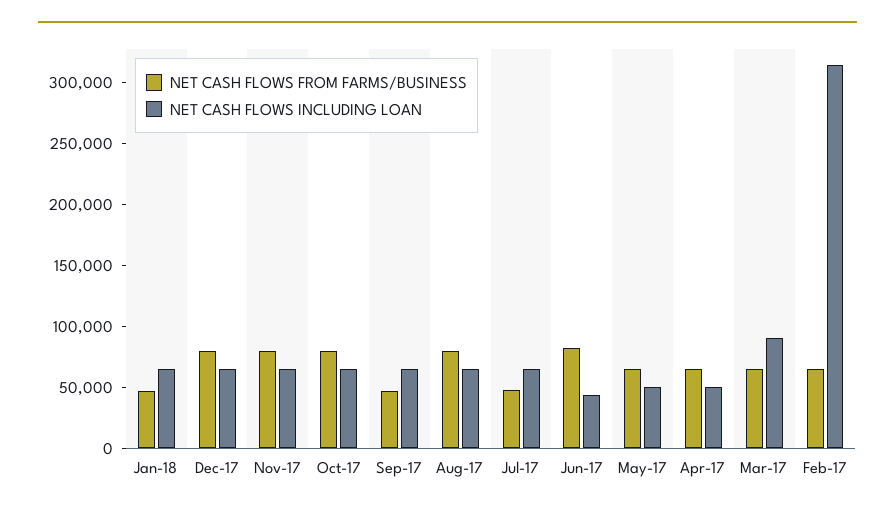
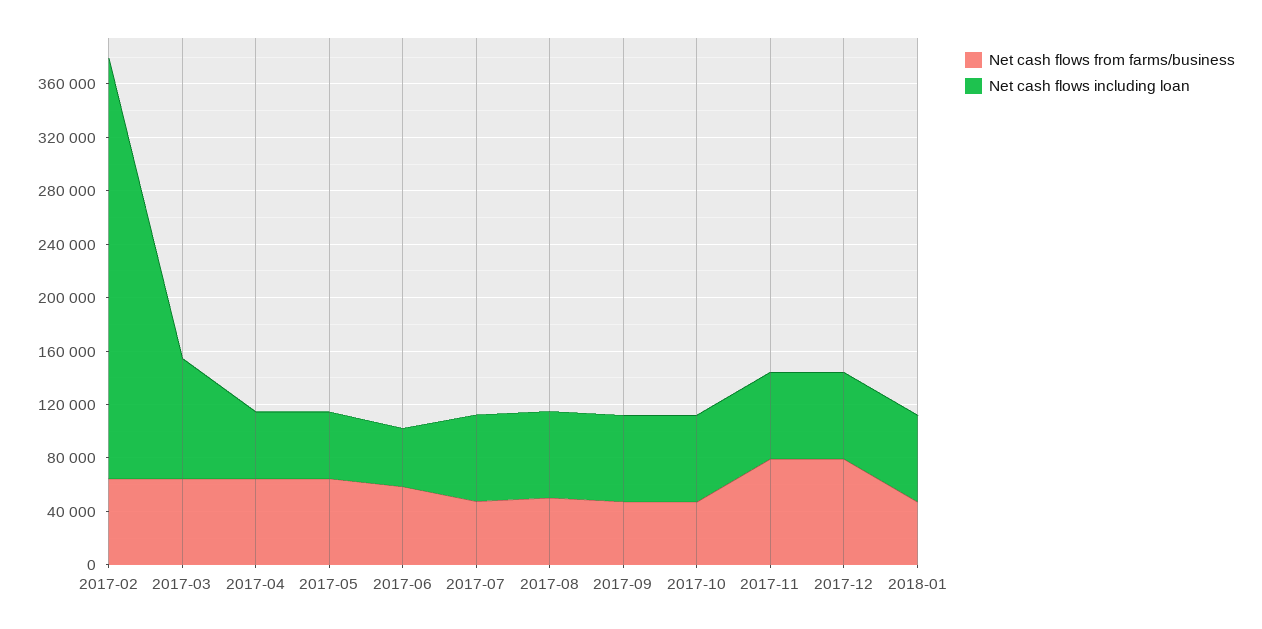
NET CASH FLOWS FROM FARMS/BUSINESS, Oct-17: 80000 -> 50000
NET CASH FLOWS FROM FARMS/BUSINESS, Aug-17: 80000 -> 50000
NET CASH FLOWS FROM FARMS/BUSINESS, Jun-17: 80000 -> 60000

